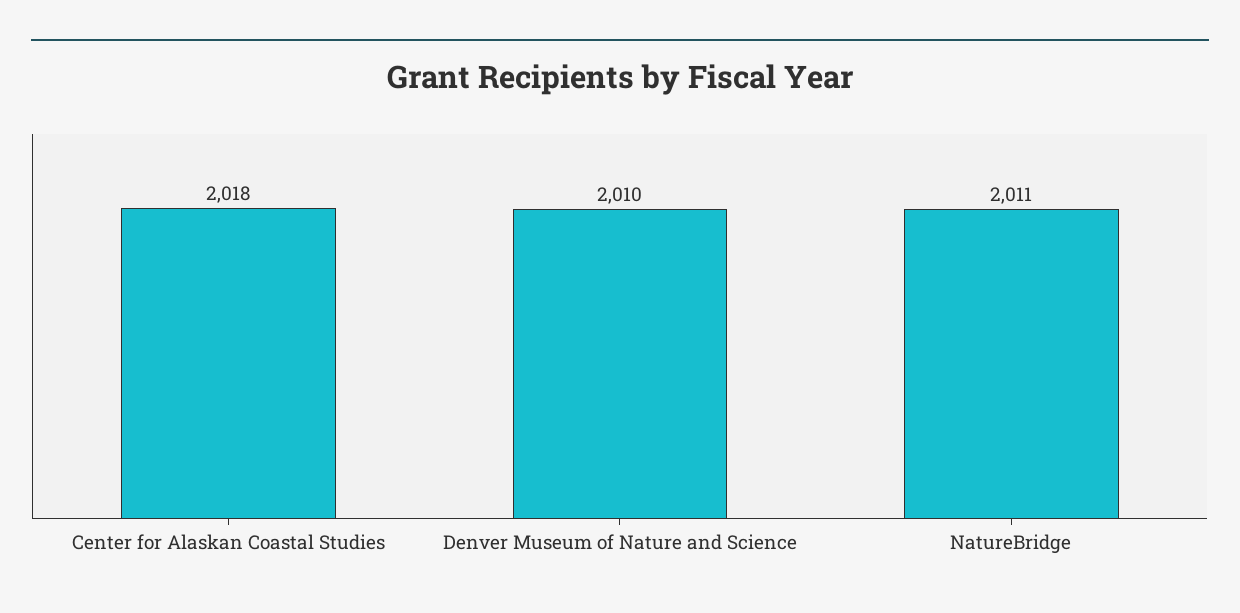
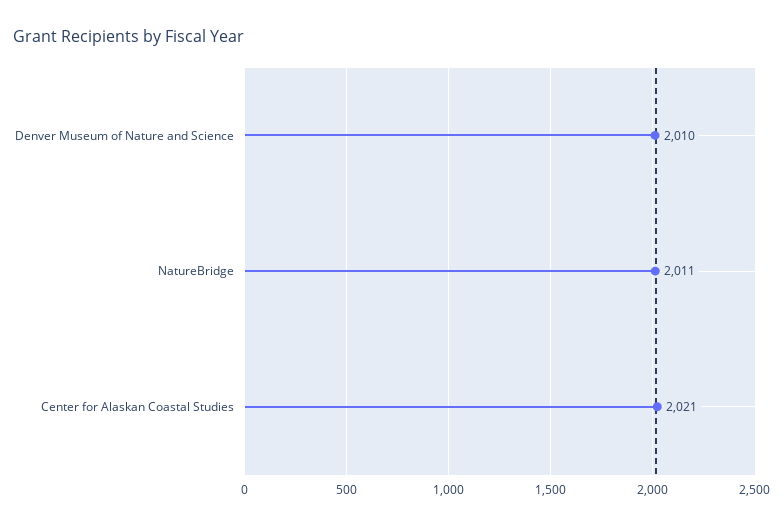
Center for Alaskan Coastal Studies: 2018 -> 2021

